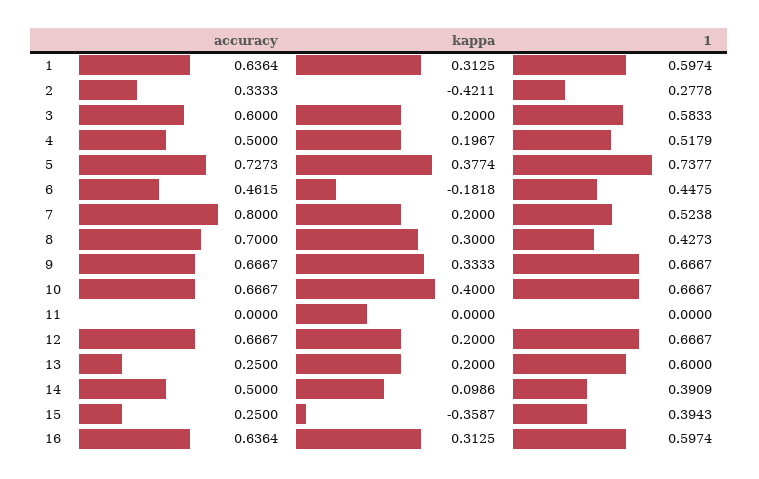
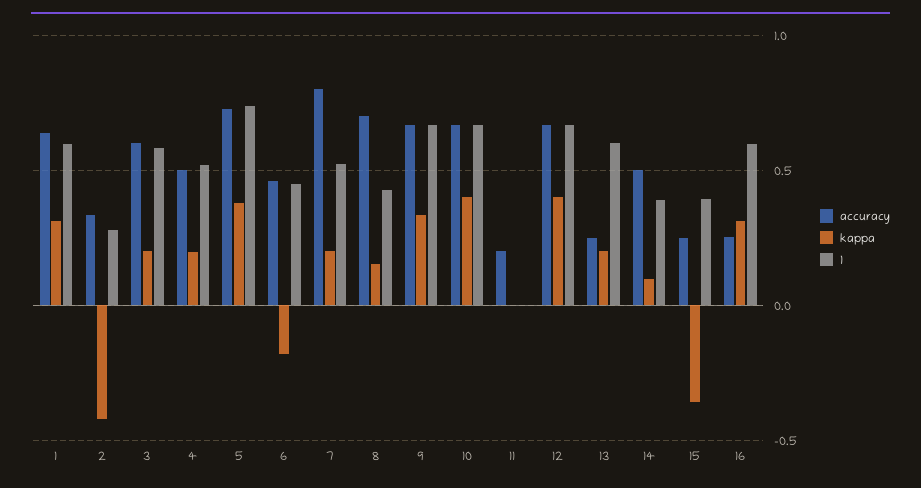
kappa, 8: 0.3 -> 0.15
accuracy, 11: 0 -> 0.2
kappa, 12: 0.2 -> 0.4
accuracy, 16: 0.6364 -> 0.25

